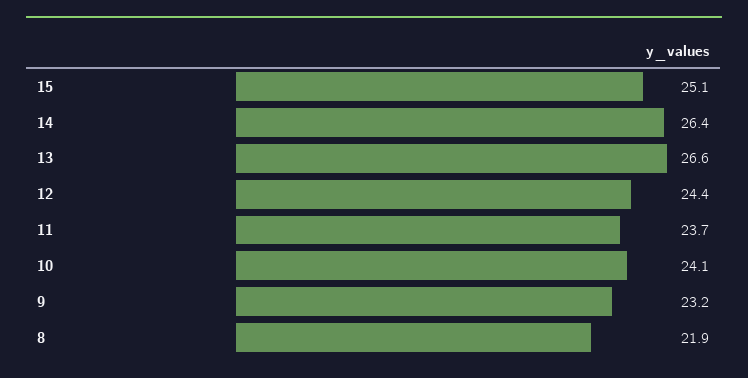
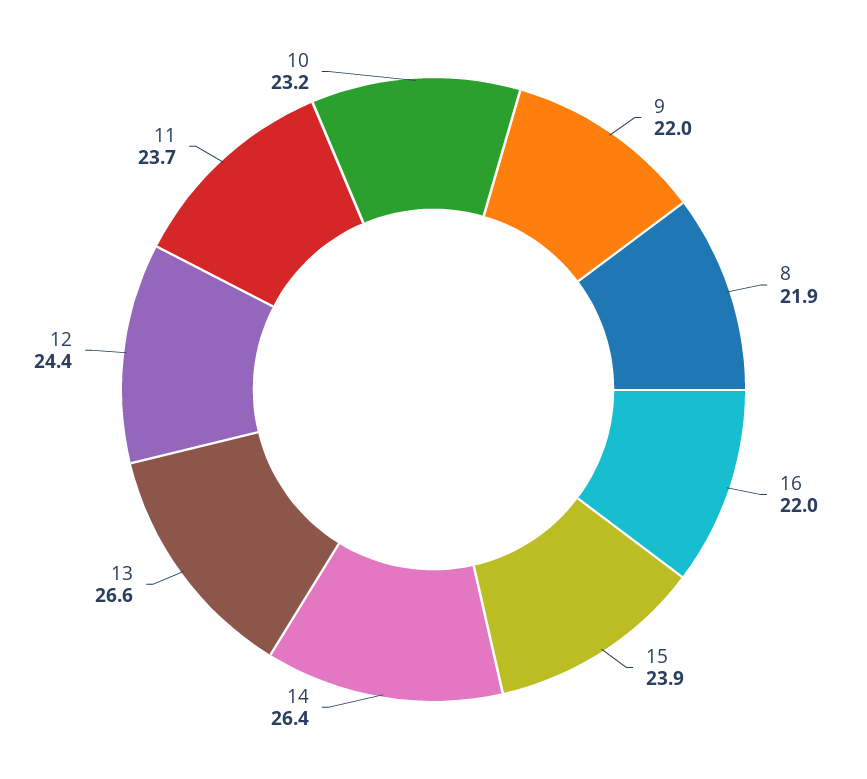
15: 25.1 -> 23.9
10: 24.1 -> 23.2
9: 23.2 -> 22
16: none -> 22

